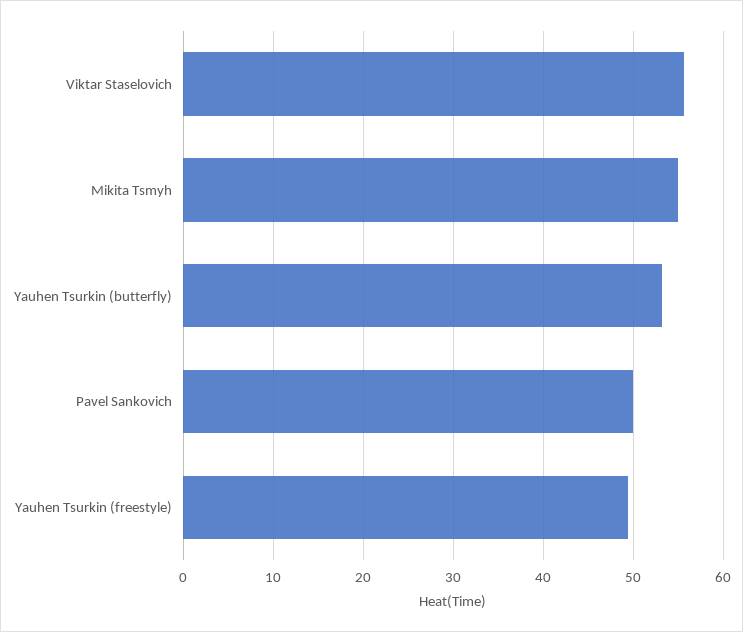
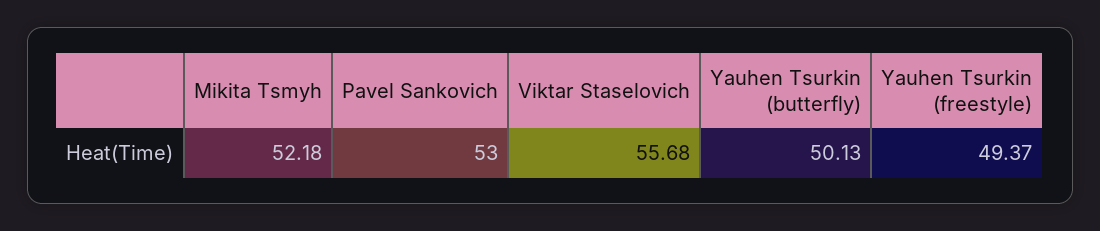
Mikita Tsmyh: 55 -> 52.18
Yauhen Tsurkin (butterfly): 53 -> 50.13
Pavel Sankovich: 50 -> 53

